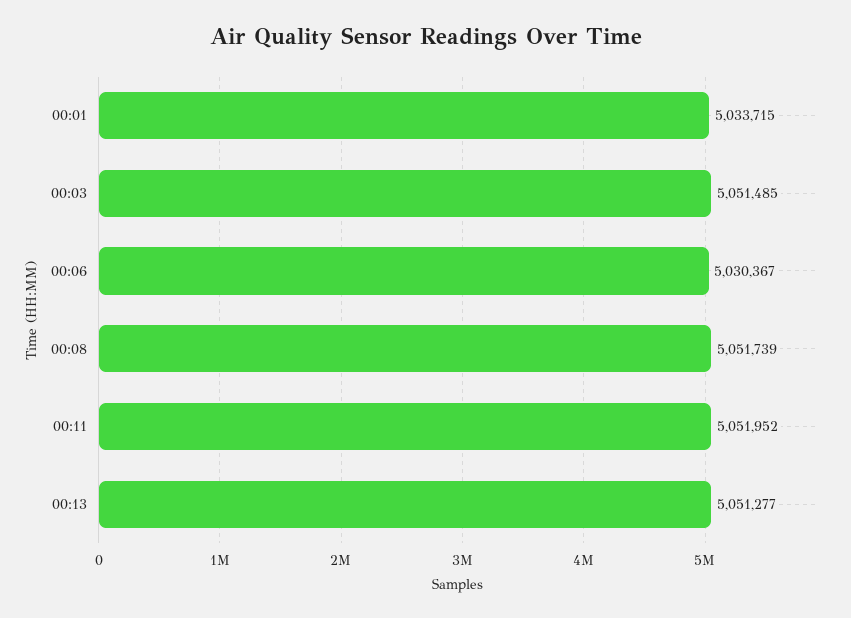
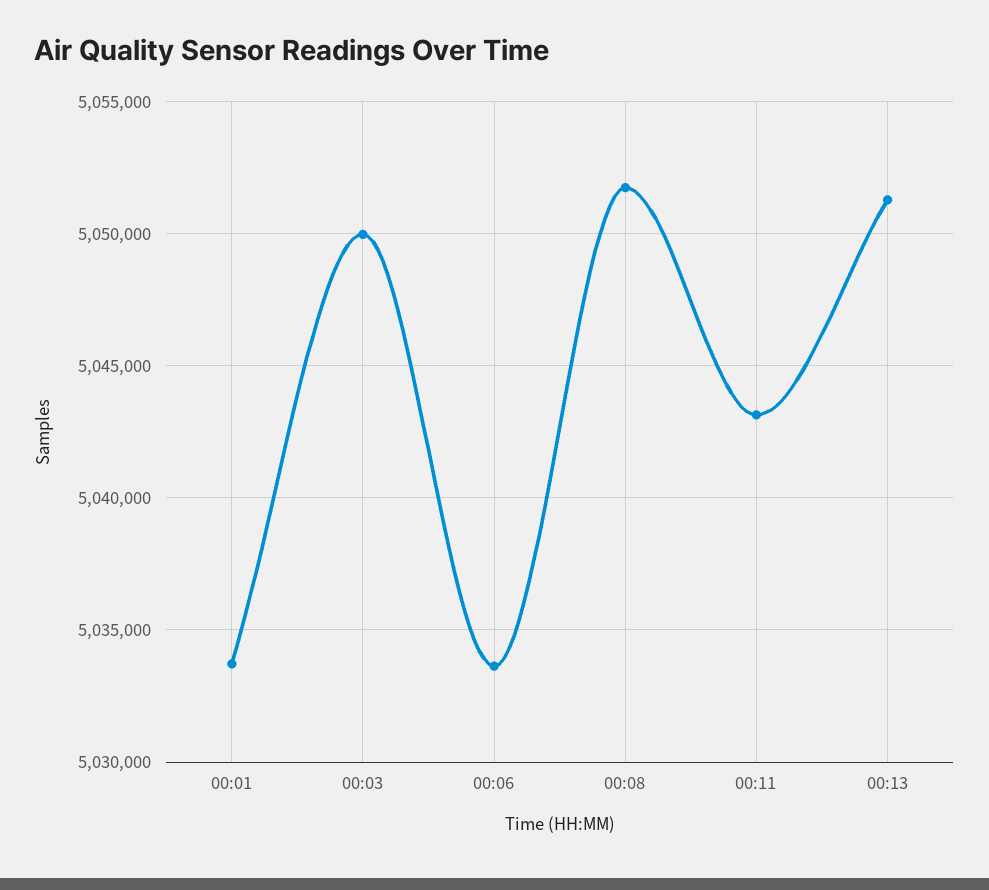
00:03: 5051485 -> 5050000
00:06: 5030367 -> 5033500
00:11: 5051952 -> 5043000

